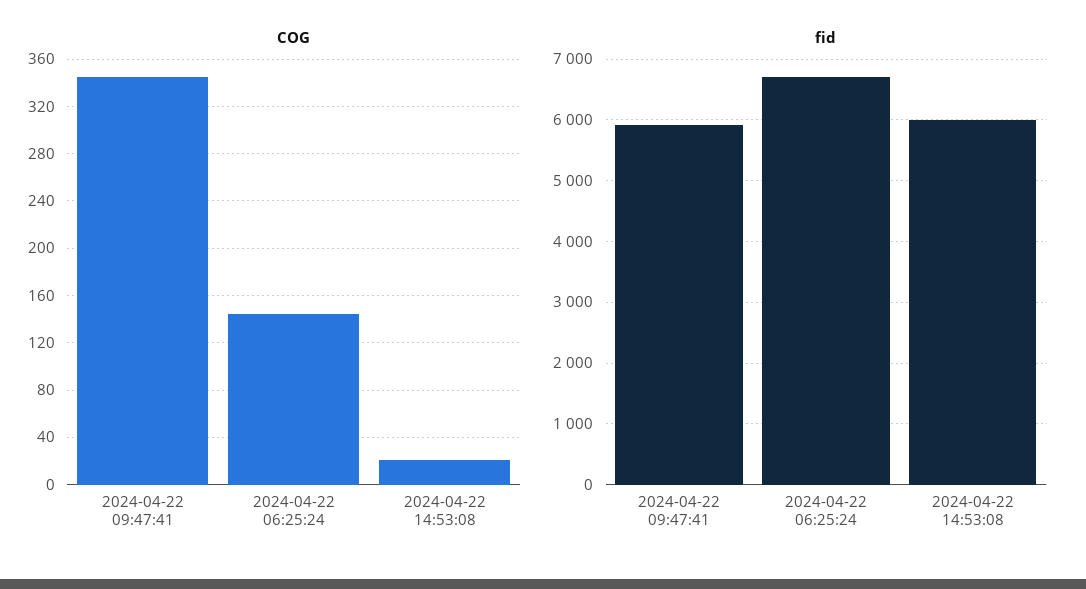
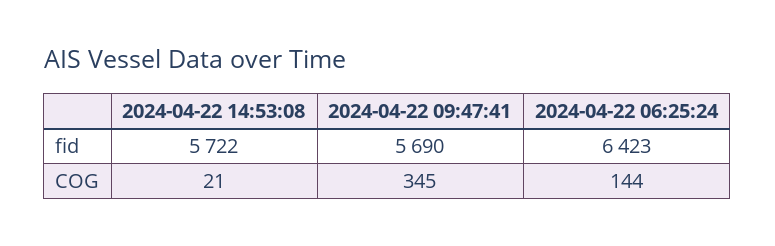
fid, 2024-04-22 09:47:41: 5900 -> 5690
fid, 2024-04-22 06:25:24: 6700 -> 6423
fid, 2024-04-22 14:53:08: 6000 -> 5722

